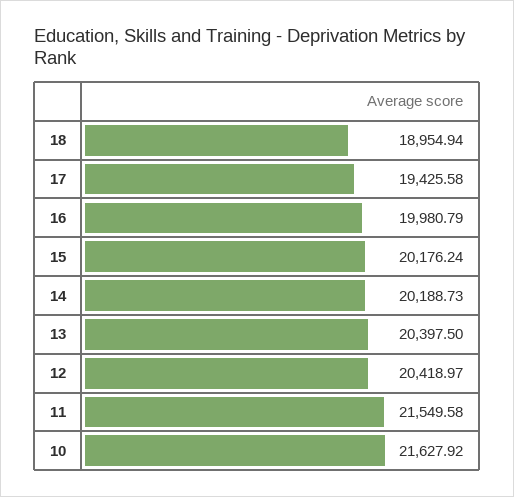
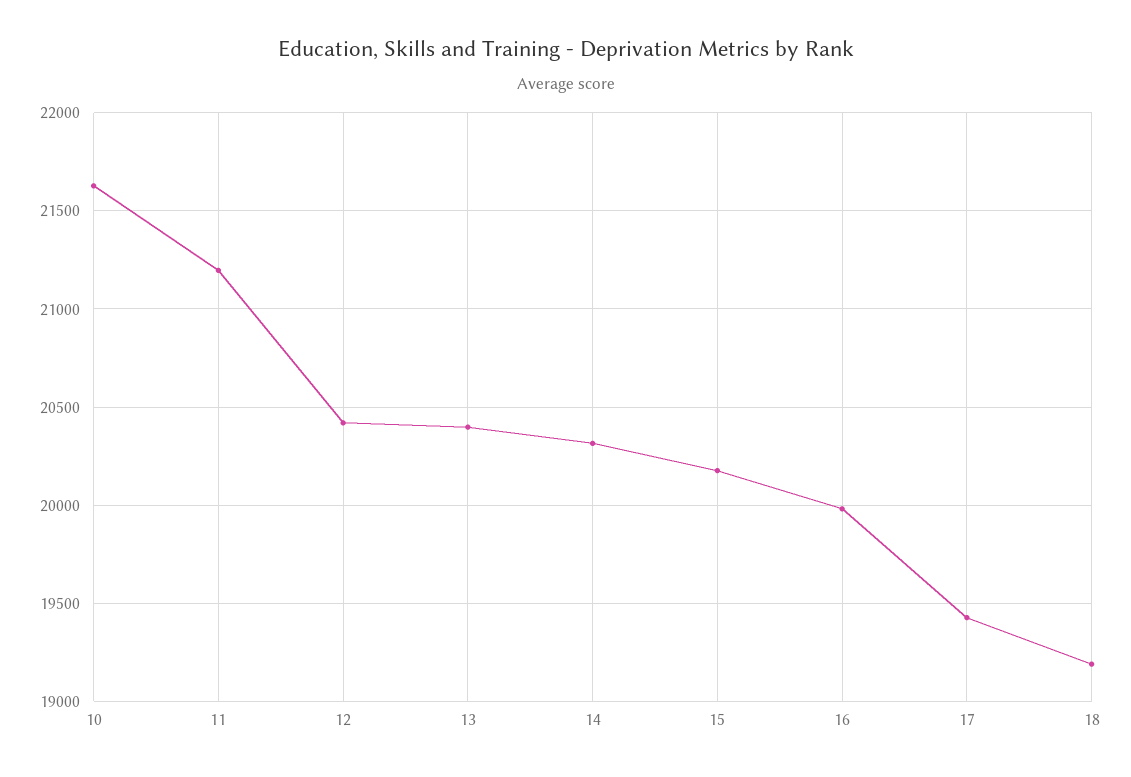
18: 18954.94 -> 19200
14: 20188.73 -> 20300
11: 21549.58 -> 21200

